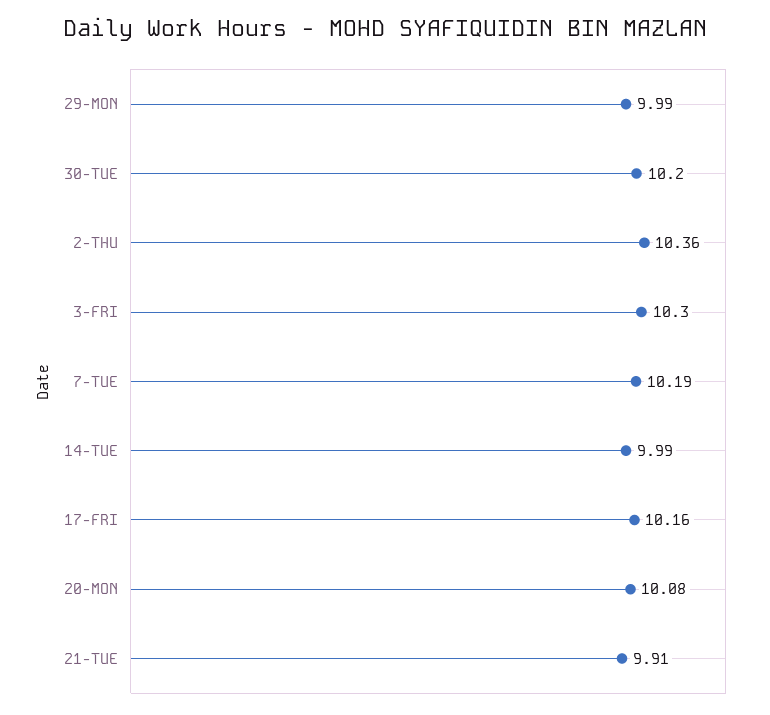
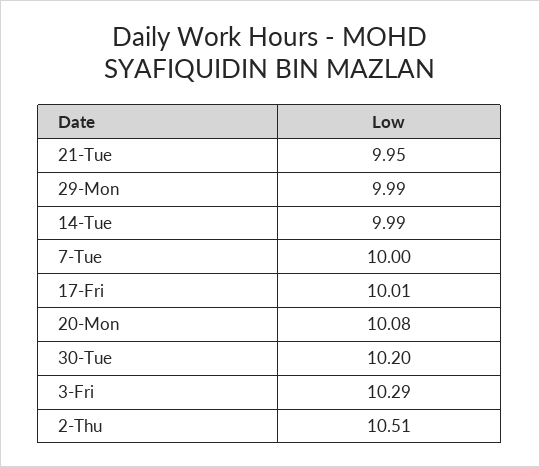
2-THU: 10.36 -> 10.51
3-FRI: 10.3 -> 10.29
7-TUE: 10.19 -> 10
17-FRI: 10.16 -> 10.01
21-TUE: 9.91 -> 9.95

